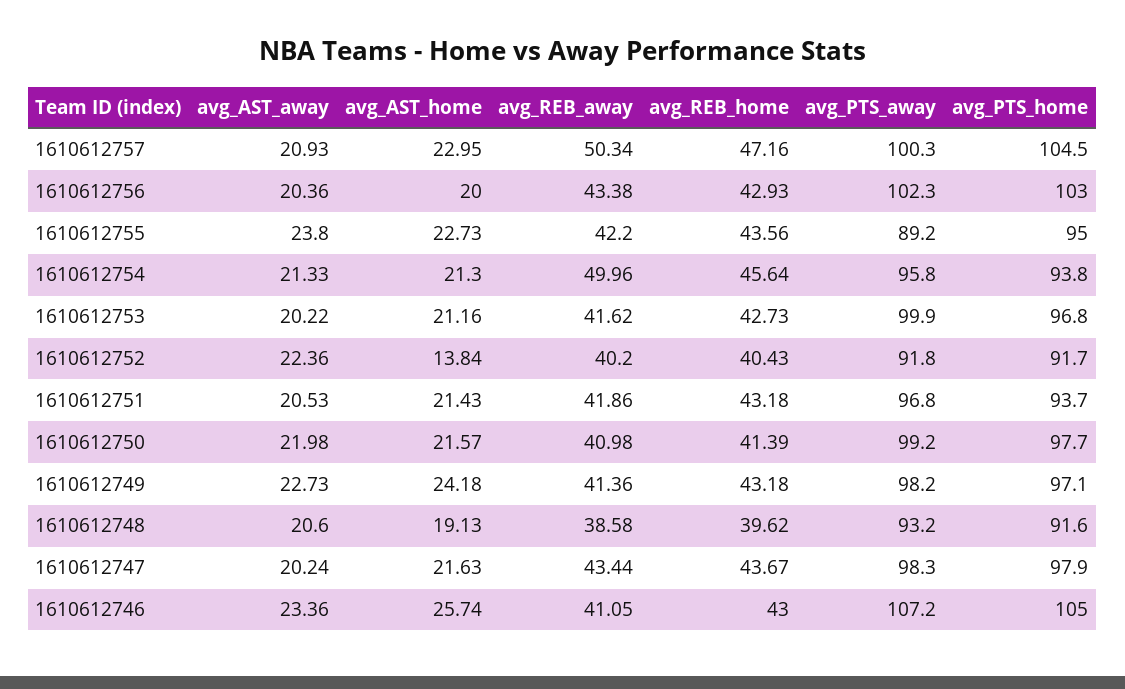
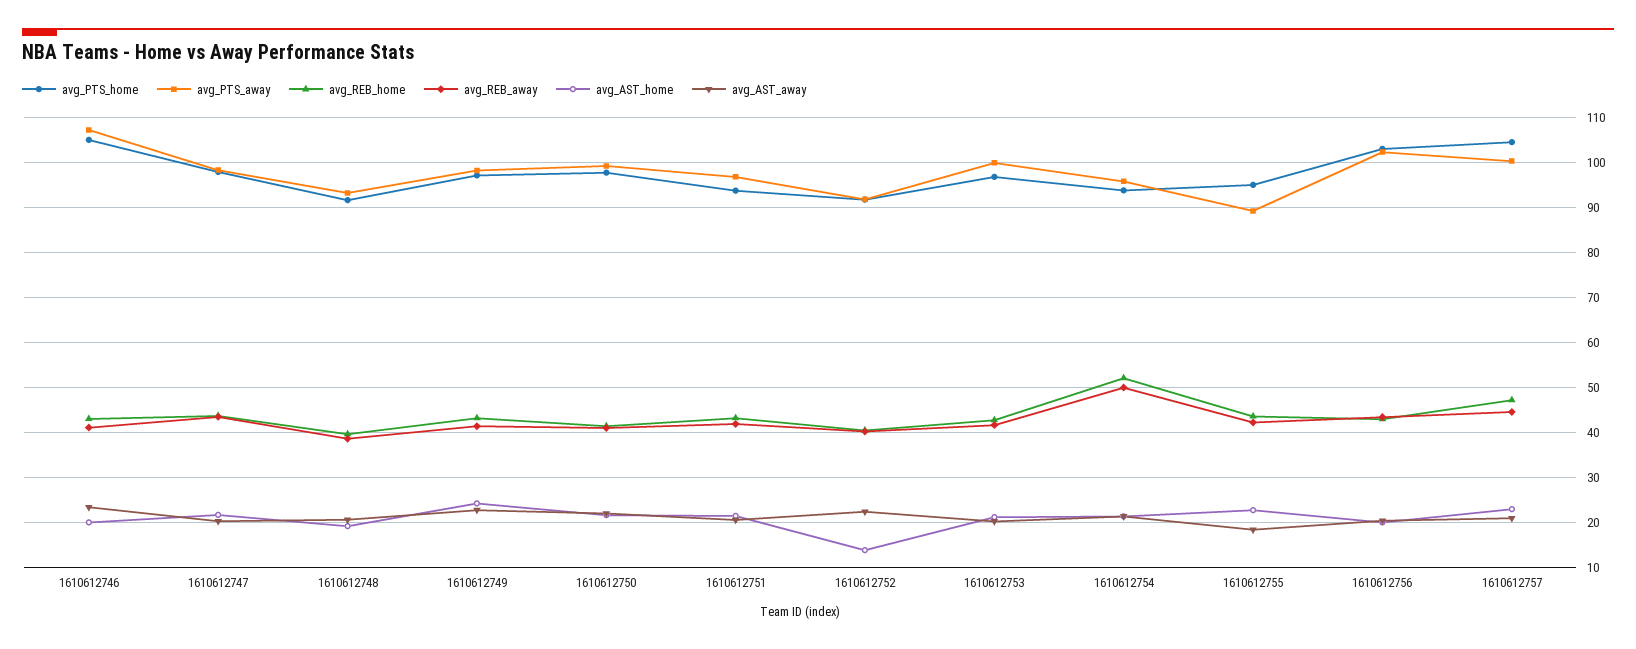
avg_REB_away, 1610612757: 50.34 -> 44
avg_AST_away, 1610612755: 23.8 -> 18
avg_REB_home, 1610612754: 45.64 -> 52
avg_AST_home, 1610612746: 25.74 -> 20

